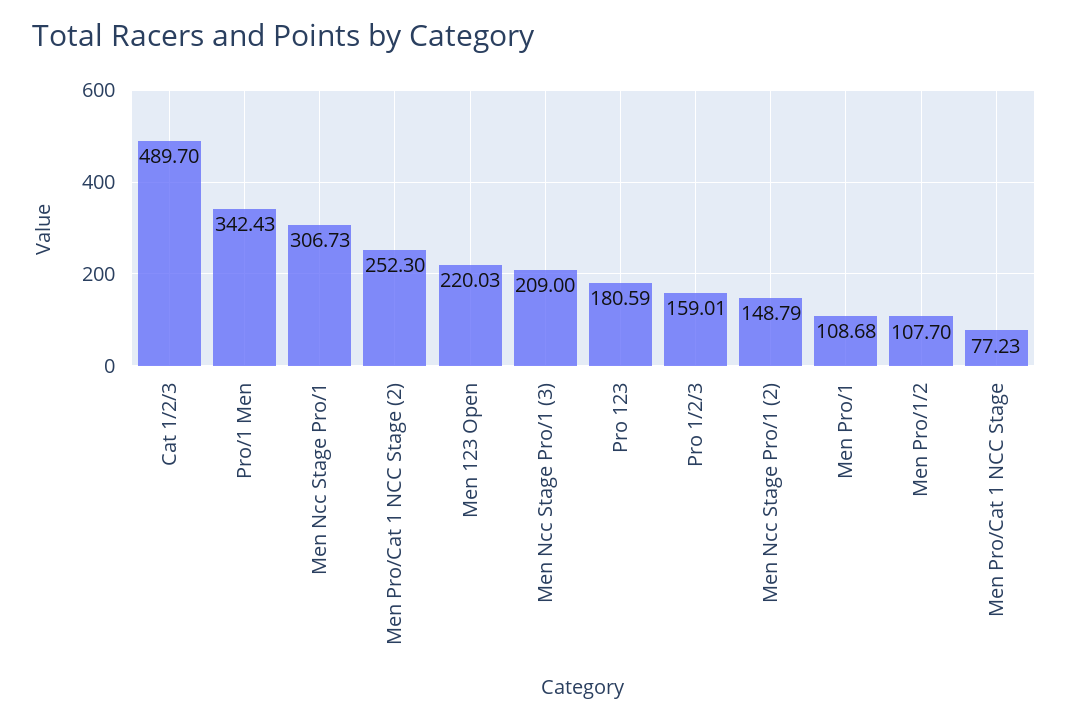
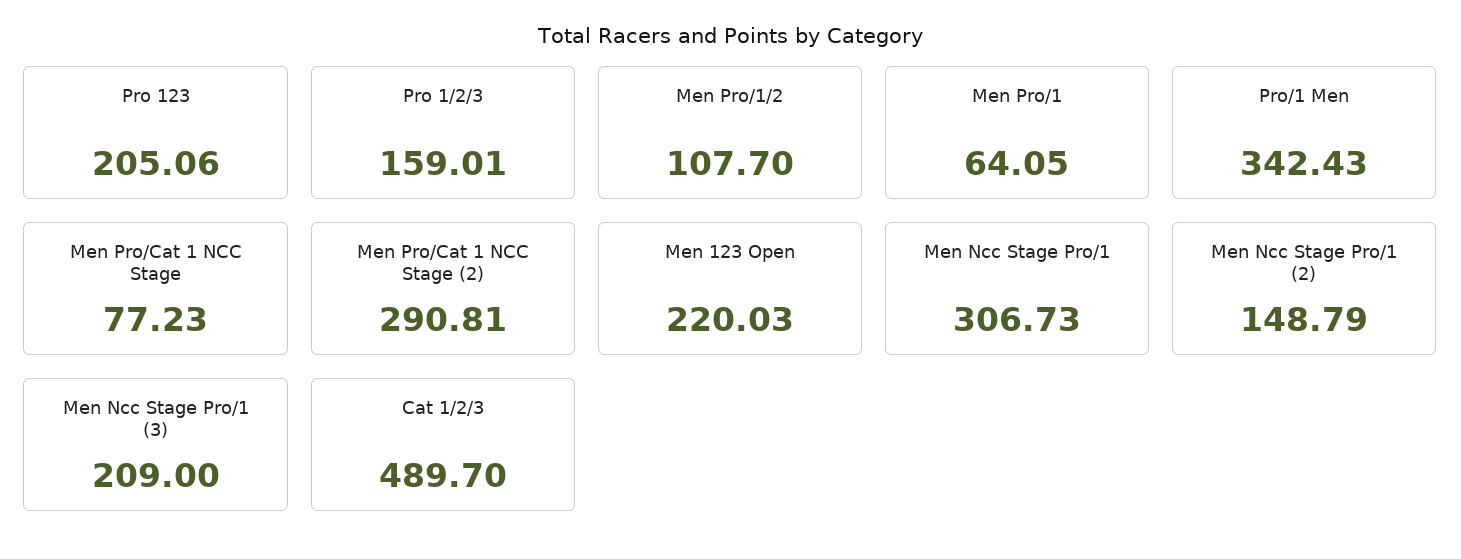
Men Pro/Cat 1 NCC Stage (2): 252.3 -> 290.81
Pro 123: 180.59 -> 205.06
Men Pro/1: 108.68 -> 64.05

